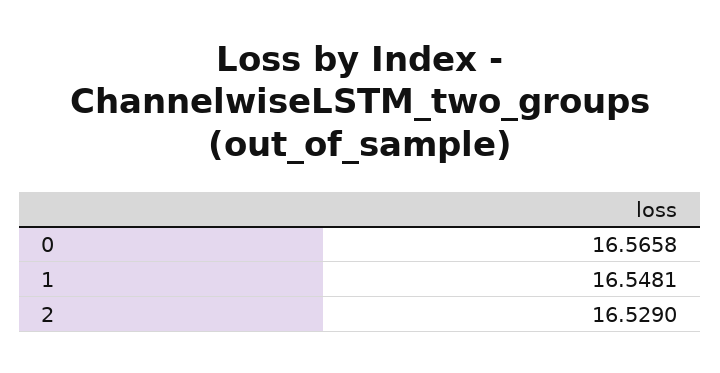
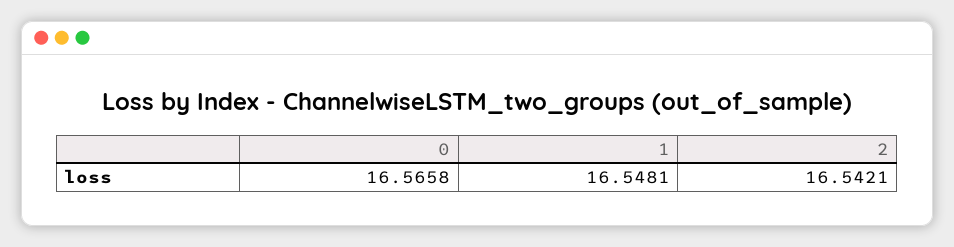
2: 16.529 -> 16.5421

